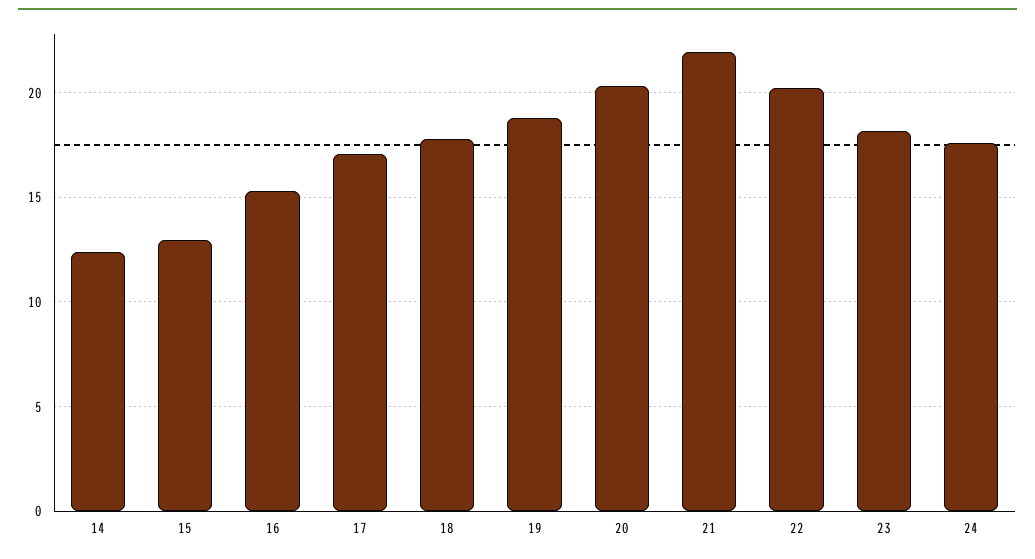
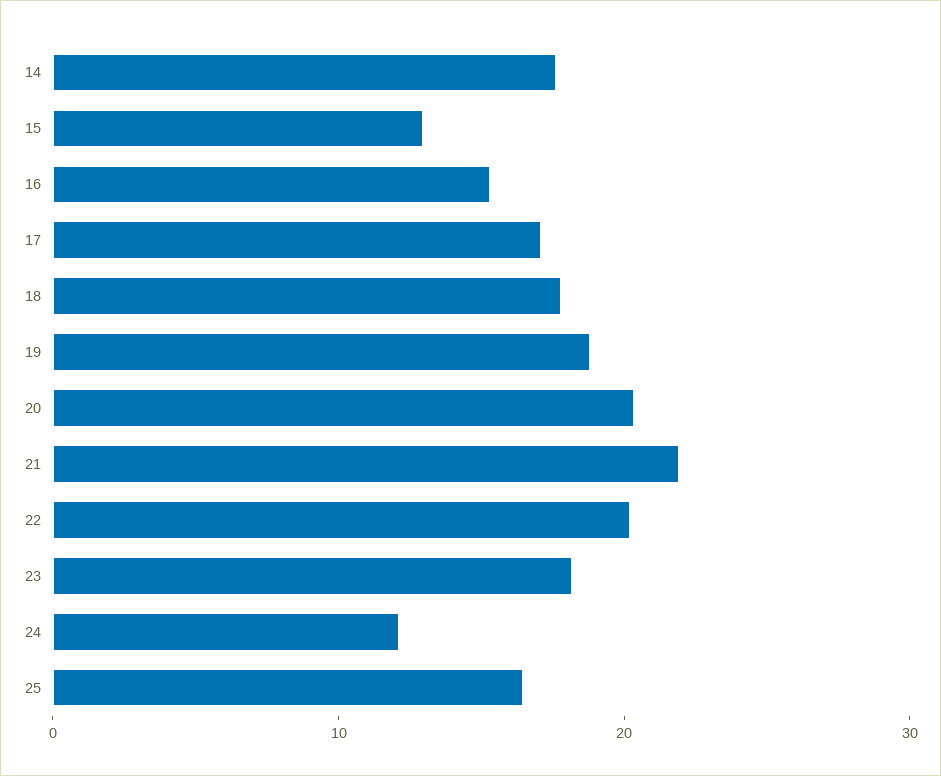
14: 12.5 -> 18
24: 17.5 -> 12
25: none -> 16

